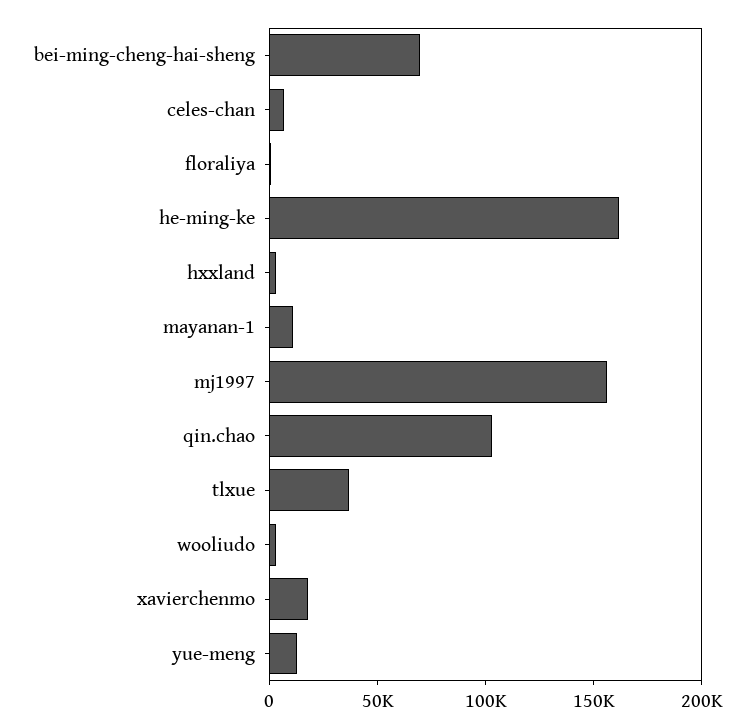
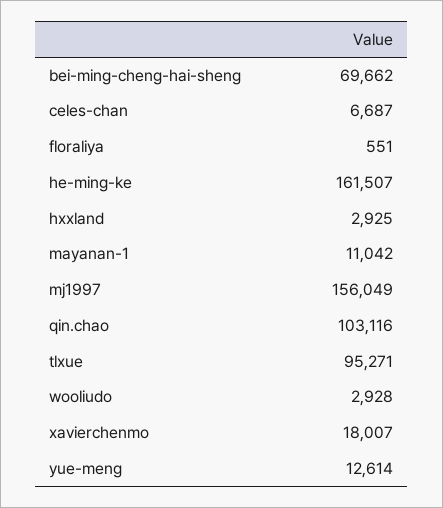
tlxue: 40000 -> 95271

